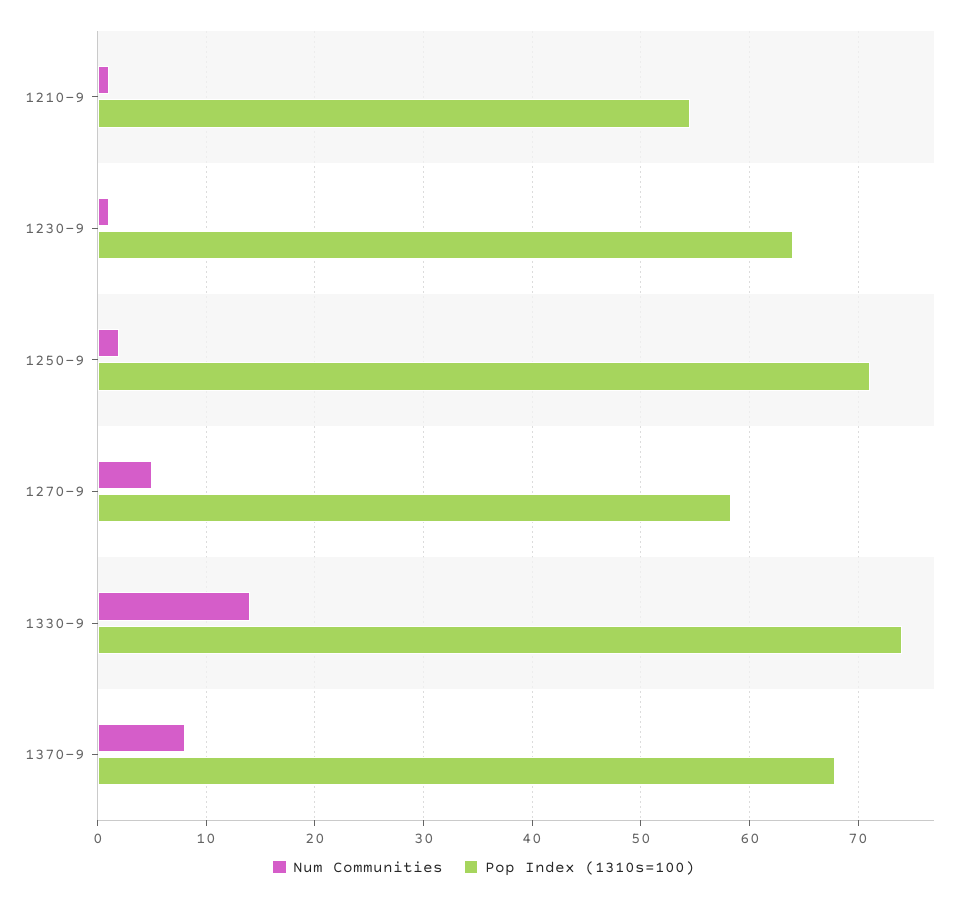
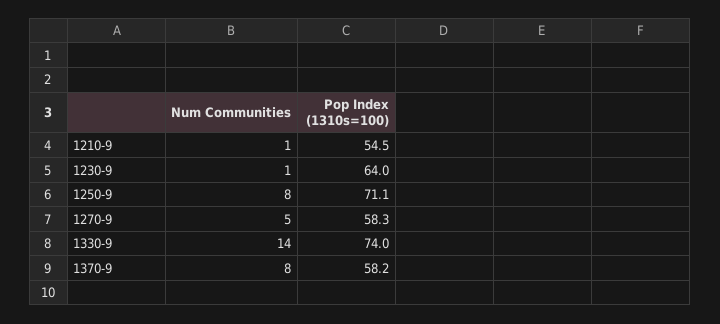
Num Communities, 1250-9: 2 -> 8
Pop Index (1310s=100), 1370-9: 68 -> 58.2

